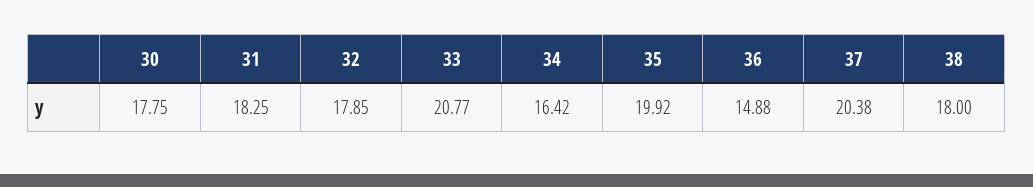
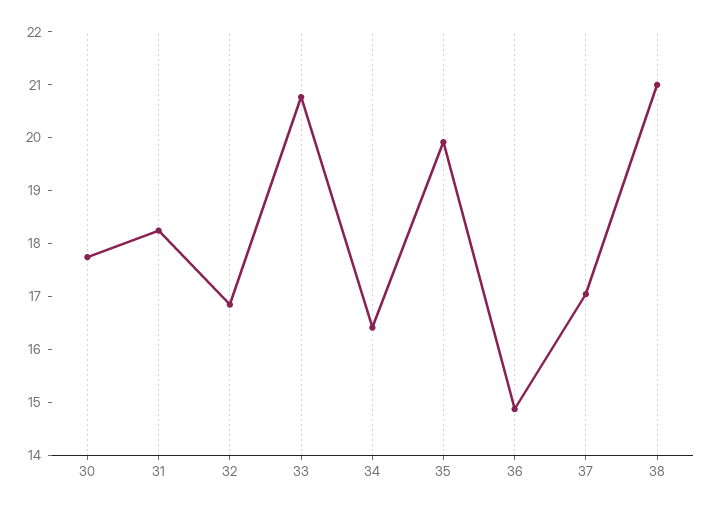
32: 17.85 -> 16.8
37: 20.38 -> 17
38: 18 -> 21

